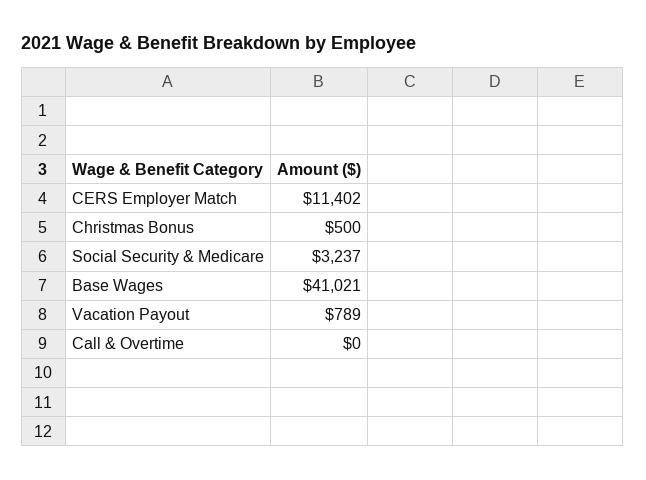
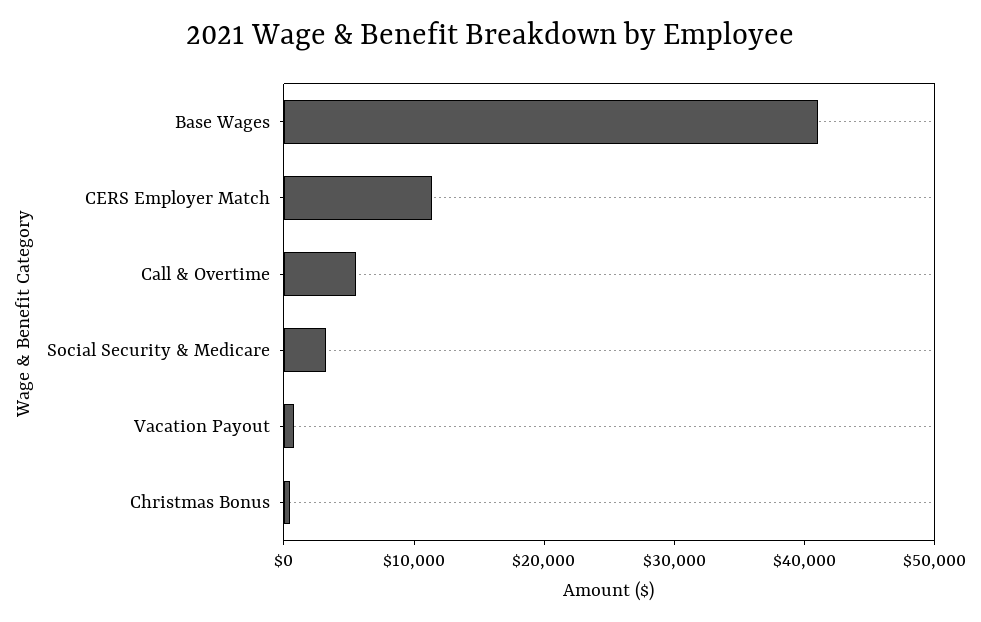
Call & Overtime: 0 -> 6000

